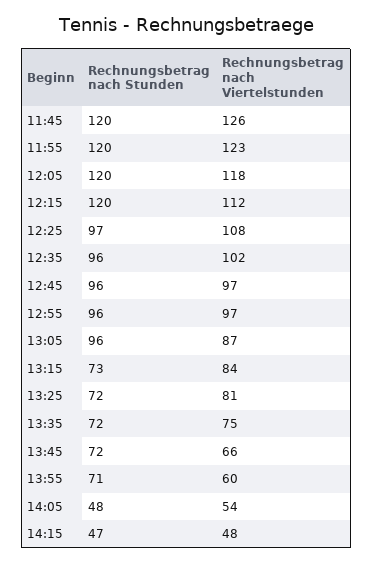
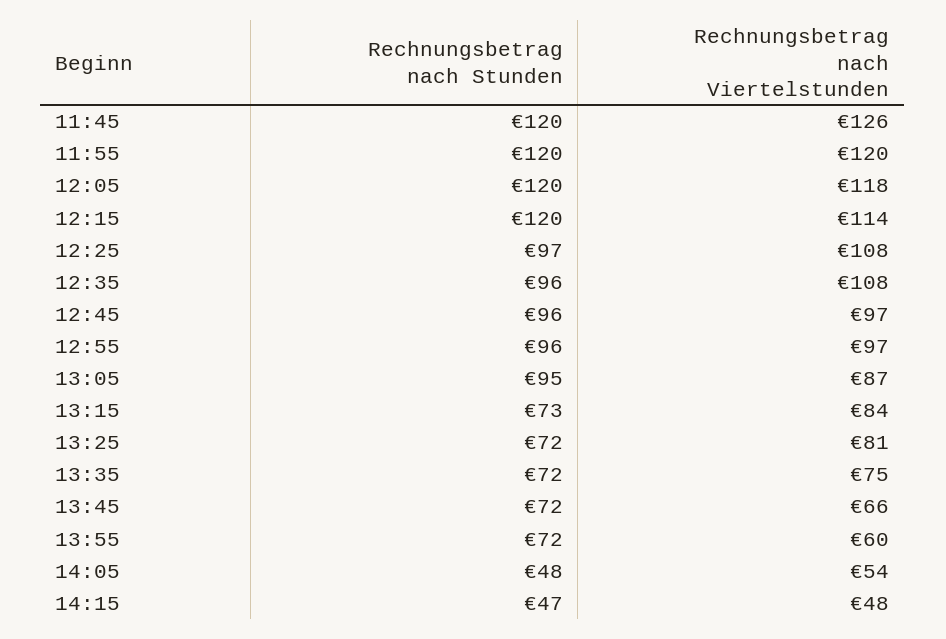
Rechnungsbetrag nach Viertelstunden, 11:55: 123 -> 120
Rechnungsbetrag nach Viertelstunden, 12:15: 112 -> 114
Rechnungsbetrag nach Viertelstunden, 12:35: 102 -> 108
Rechnungsbetrag nach Stunden, 13:05: 96 -> 95
Rechnungsbetrag nach Stunden, 13:55: 71 -> 72

